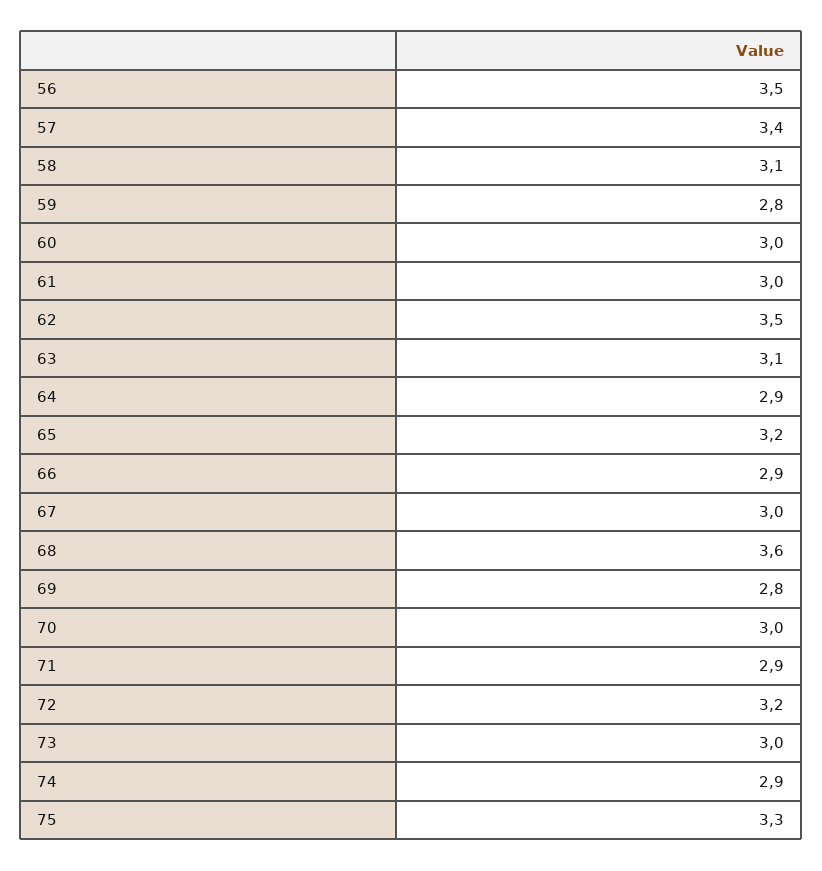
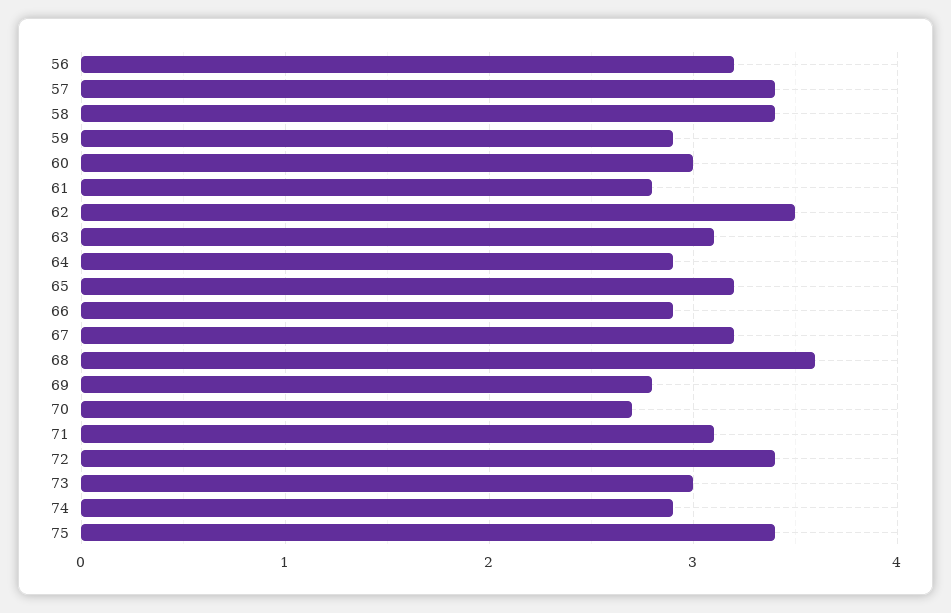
56: 3.5 -> 3.2
58: 3.1 -> 3.4
59: 2.8 -> 2.9
61: 3 -> 2.8
67: 3 -> 3.2
70: 3 -> 2.7
71: 2.9 -> 3.1
72: 3.2 -> 3.4
75: 3.3 -> 3.4

